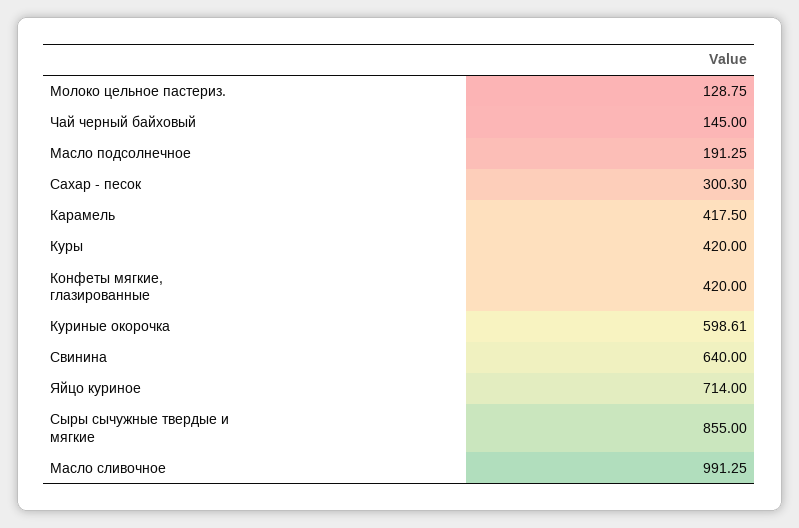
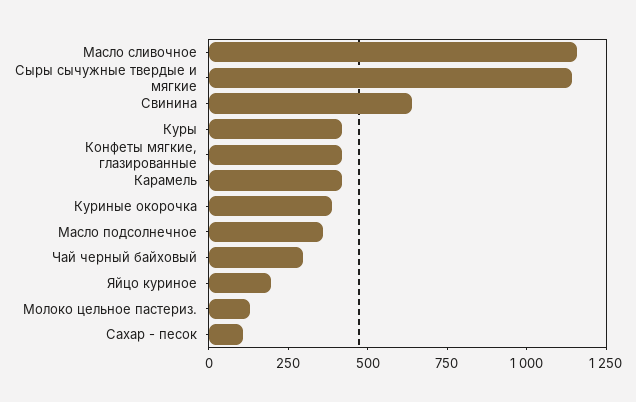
Чай черный байховый: 145 -> 300
Масло подсолнечное: 191.25 -> 350
Сахар - песок: 300.3 -> 100
Куриные окорочка: 598.61 -> 400
Яйцо куриное: 714 -> 200
Сыры сычужные твердые и мягкие: 855 -> 1150
Масло сливочное: 991.25 -> 1150

